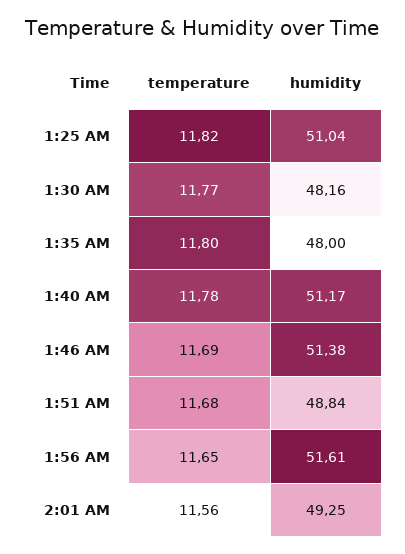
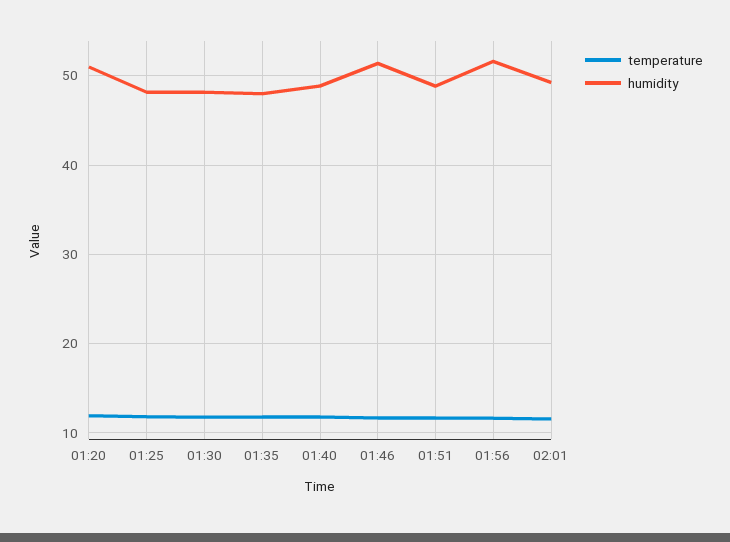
humidity, 1:25 AM: 51.04 -> 48
humidity, 1:40 AM: 51.17 -> 49
temperature, 01:20: none -> 12
humidity, 01:20: none -> 51

